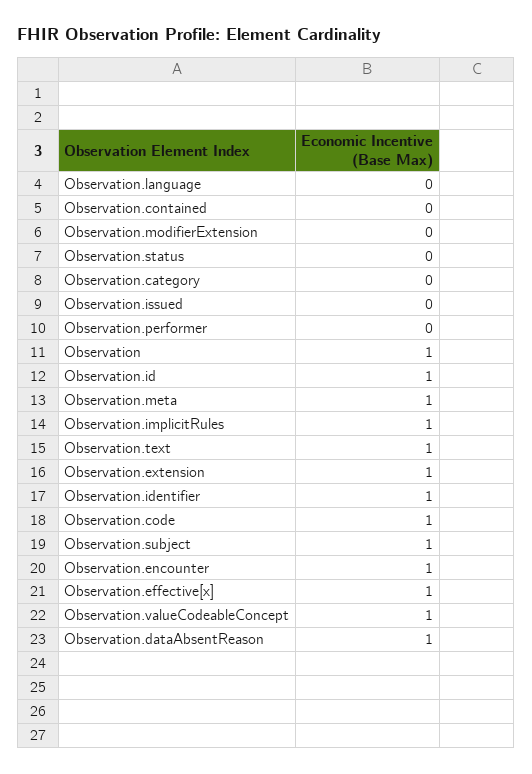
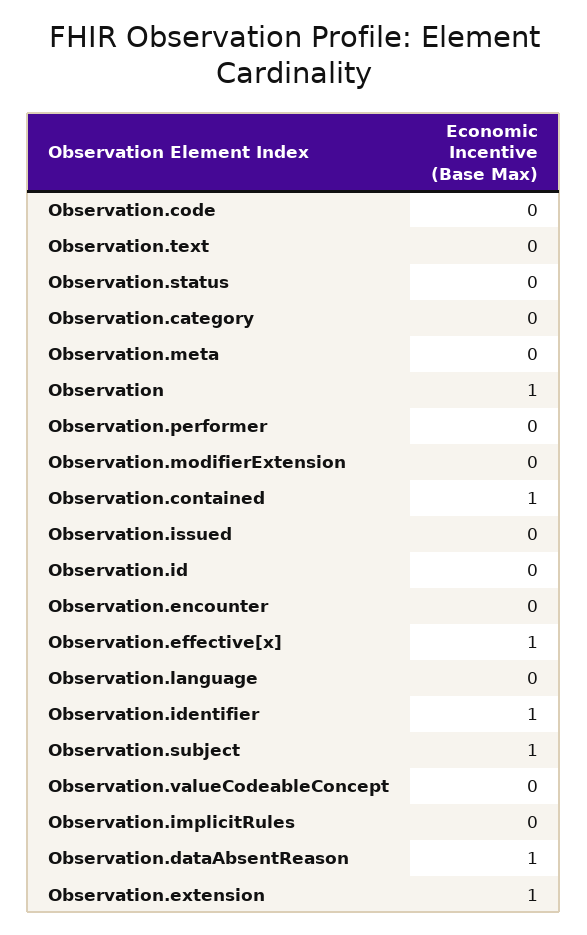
Observation.contained: 0 -> 1
Observation.id: 1 -> 0
Observation.meta: 1 -> 0
Observation.implicitRules: 1 -> 0
Observation.text: 1 -> 0
Observation.code: 1 -> 0
Observation.encounter: 1 -> 0
Observation.valueCodeableConcept: 1 -> 0

